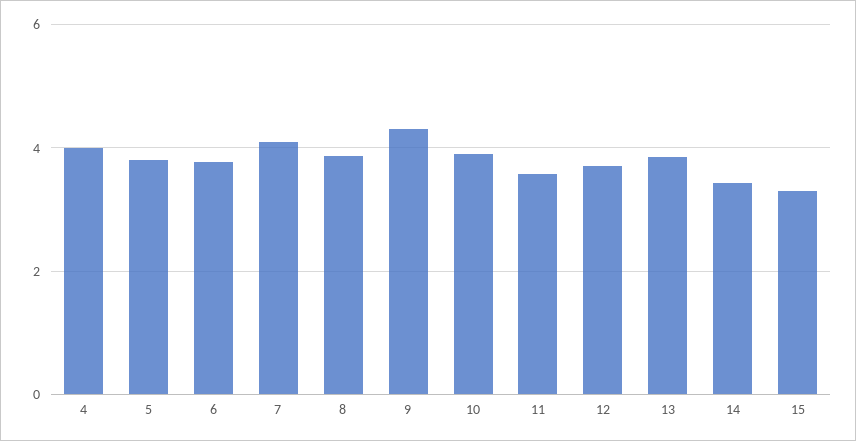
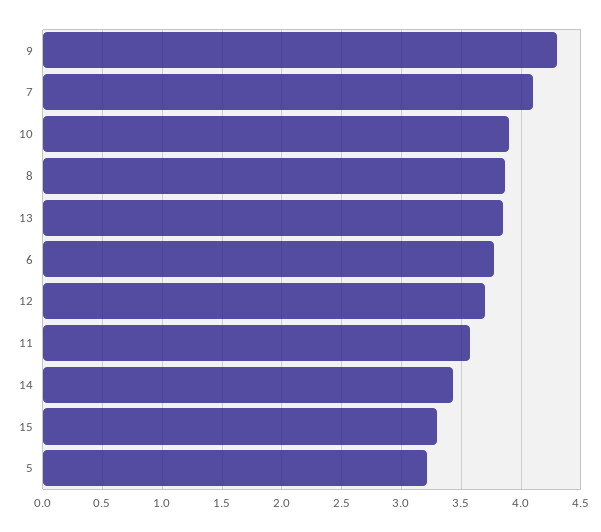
4: 4 -> none
5: 3.8 -> 3.2

